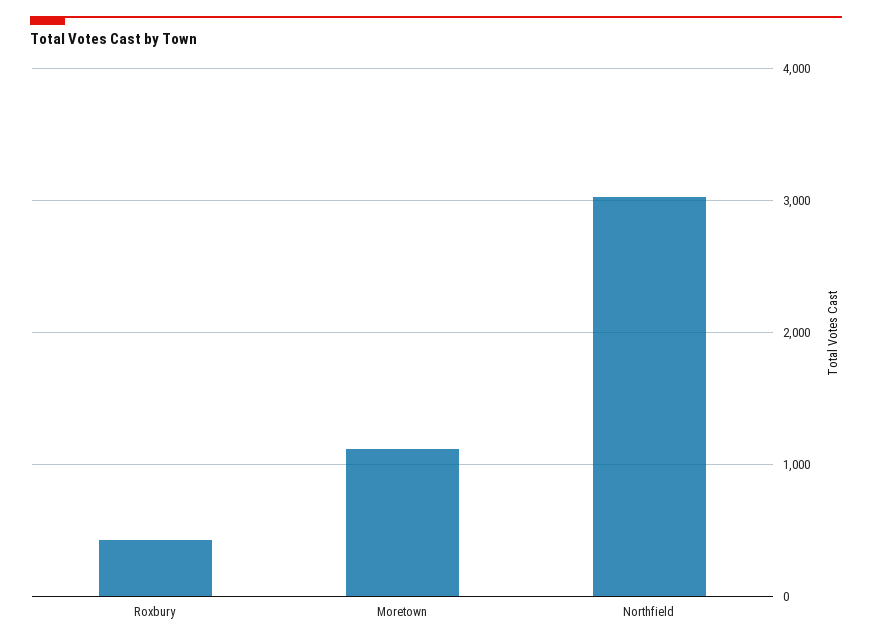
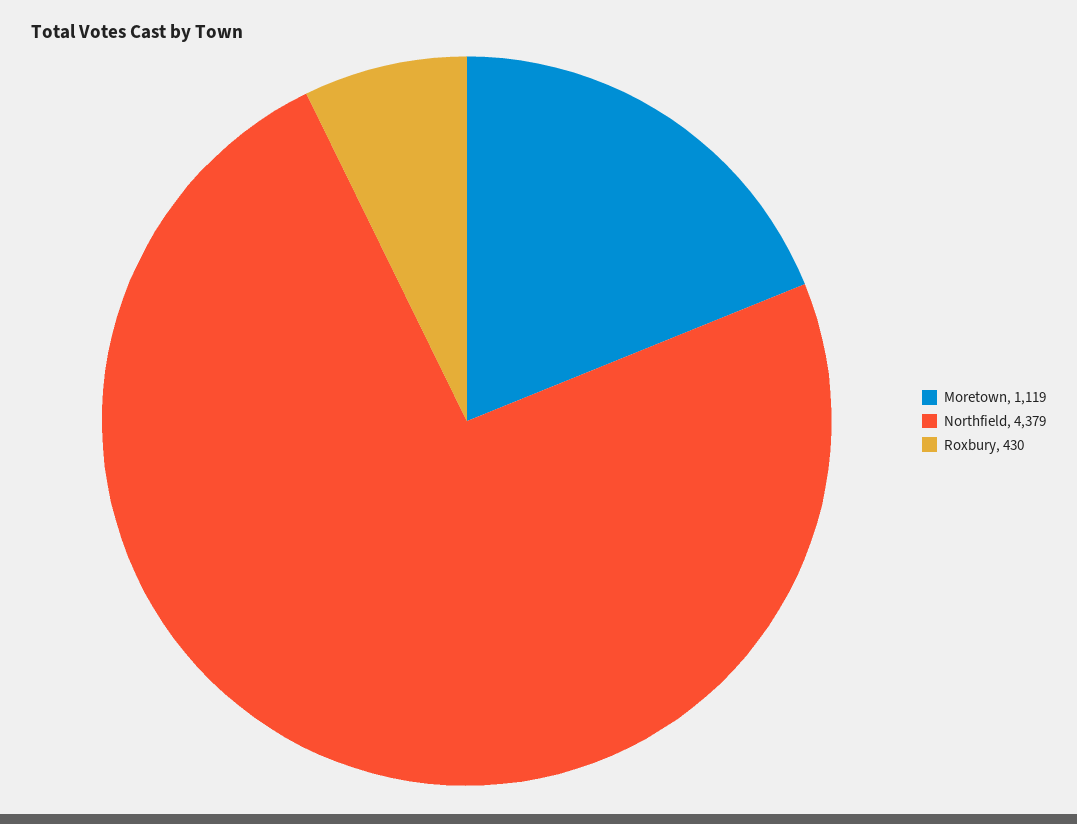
Northfield: 3000 -> 4379

